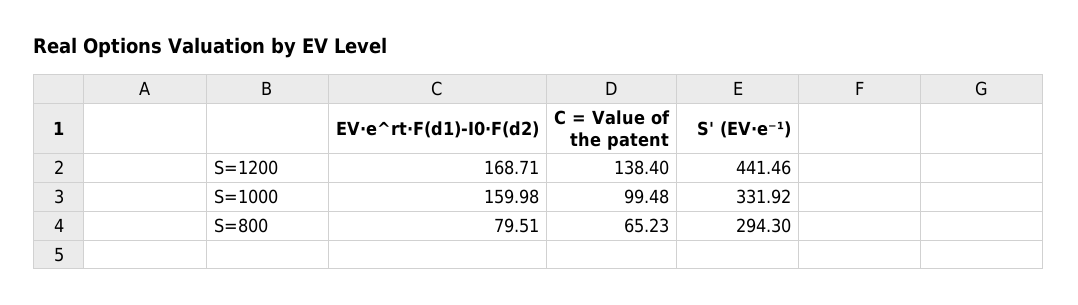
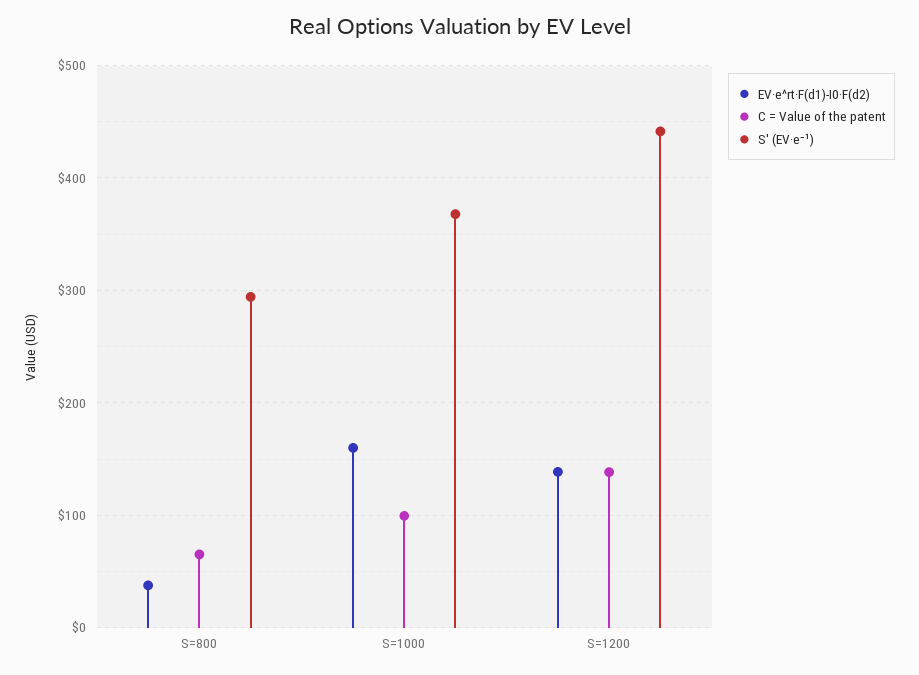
EV·e^rt·F(d1)-I0·F(d2), S=1200: 168.71 -> 140
S' (EV·e⁻¹), S=1000: 331.92 -> 370
EV·e^rt·F(d1)-I0·F(d2), S=800: 79.51 -> 40

